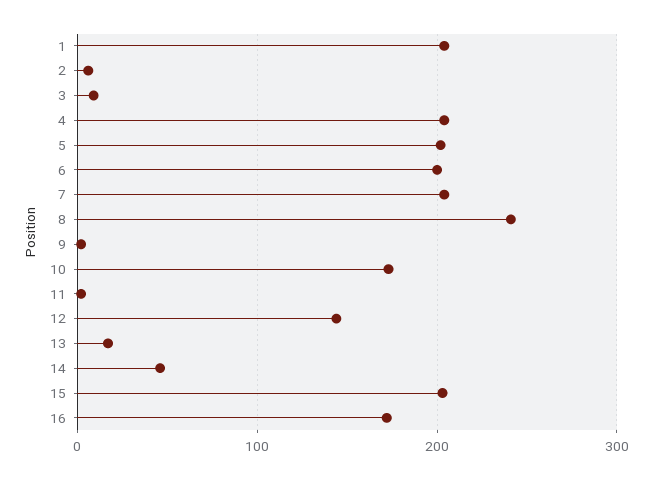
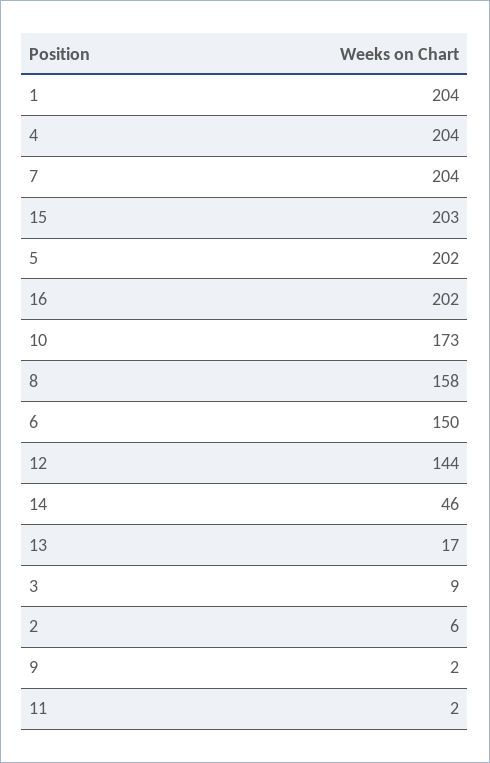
6: 200 -> 150
8: 240 -> 158
16: 170 -> 202

